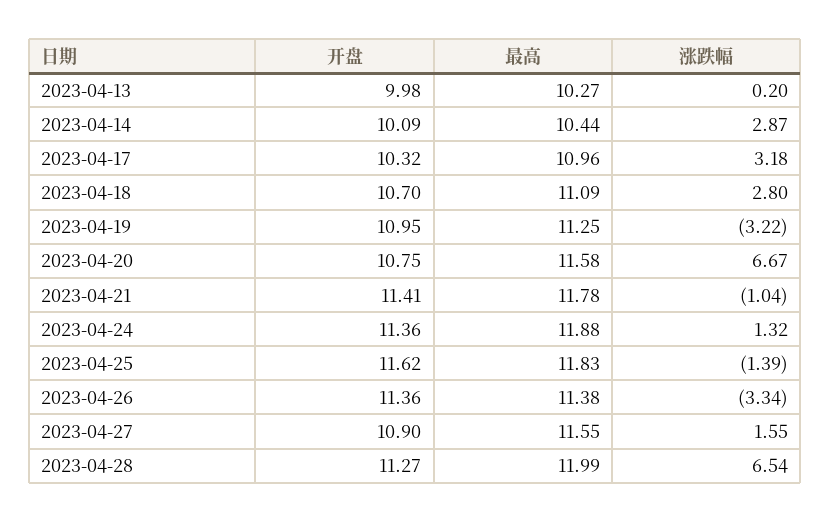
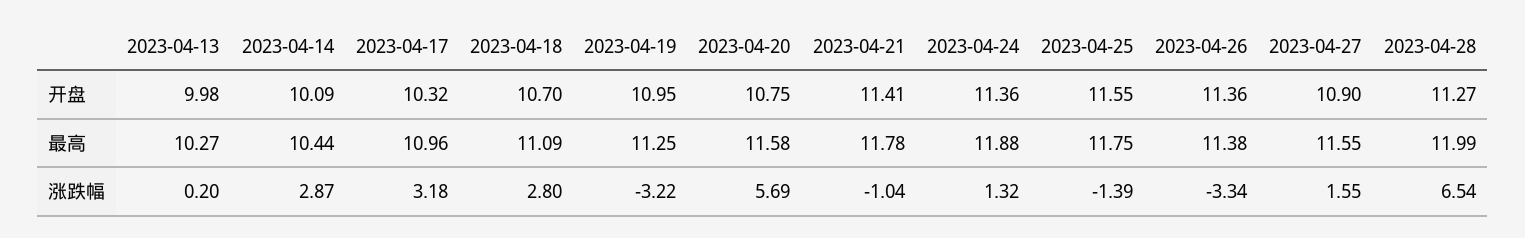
涨跌幅, 2023-04-20: 6.67 -> 5.69
开盘, 2023-04-25: 11.62 -> 11.55
最高, 2023-04-25: 11.83 -> 11.75

